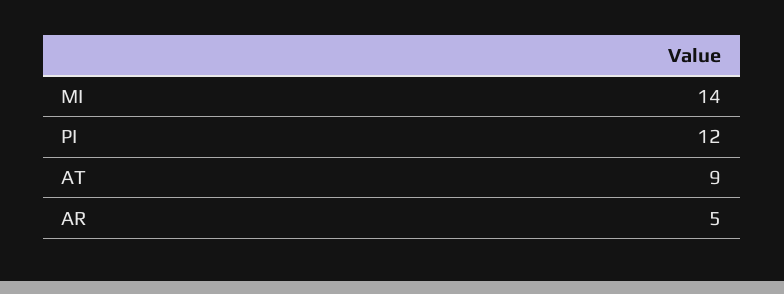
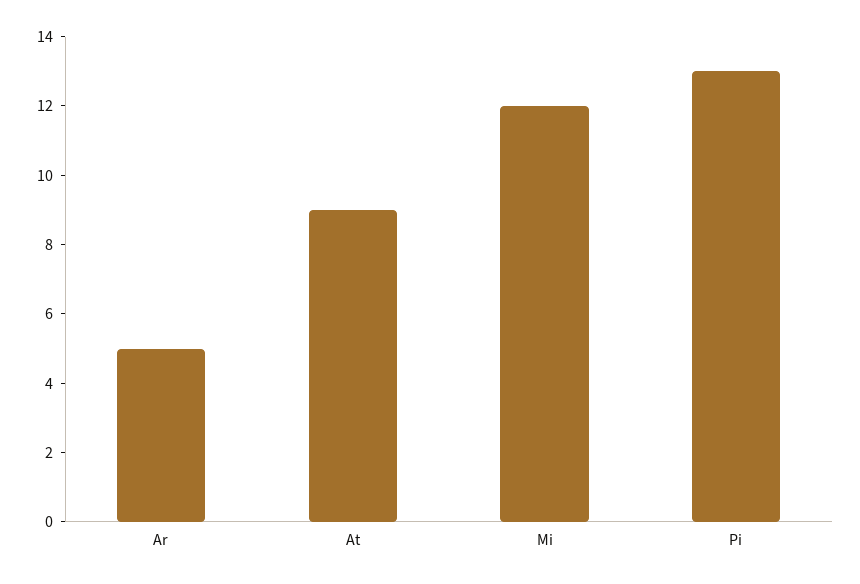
MI: 14 -> 12
PI: 12 -> 13

